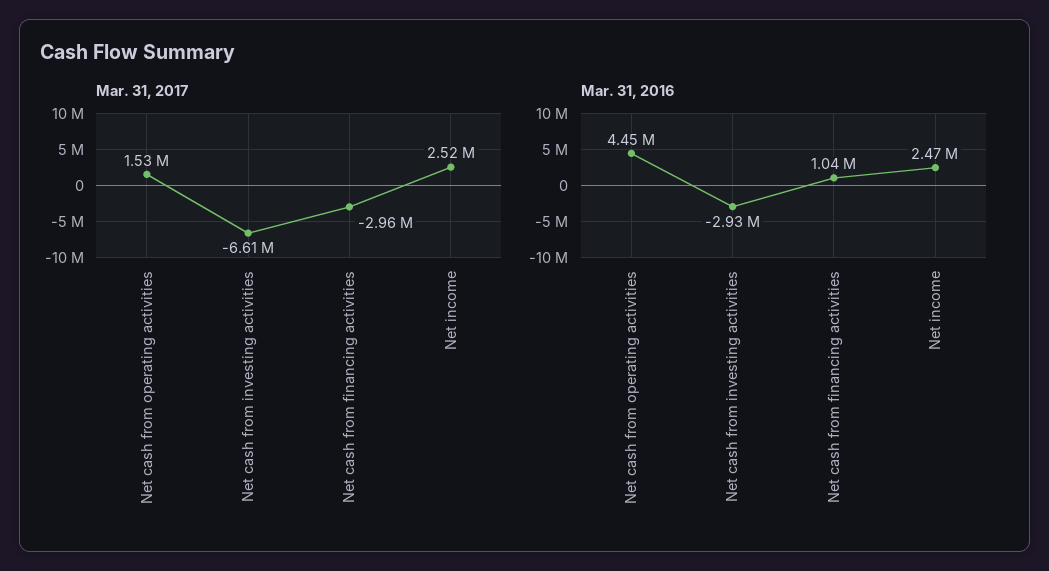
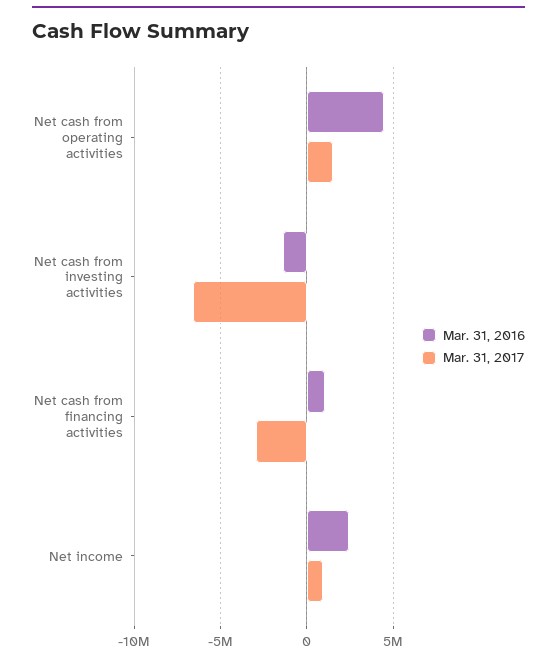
Mar. 31, 2017, Net income: 2520000 -> 1000000
Mar. 31, 2016, Net cash from investing activities: -2930000 -> -1500000

